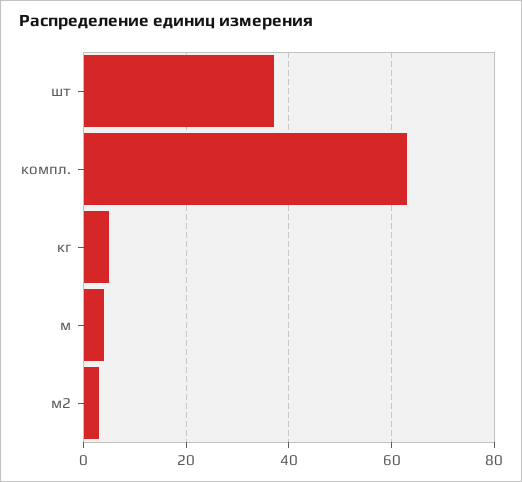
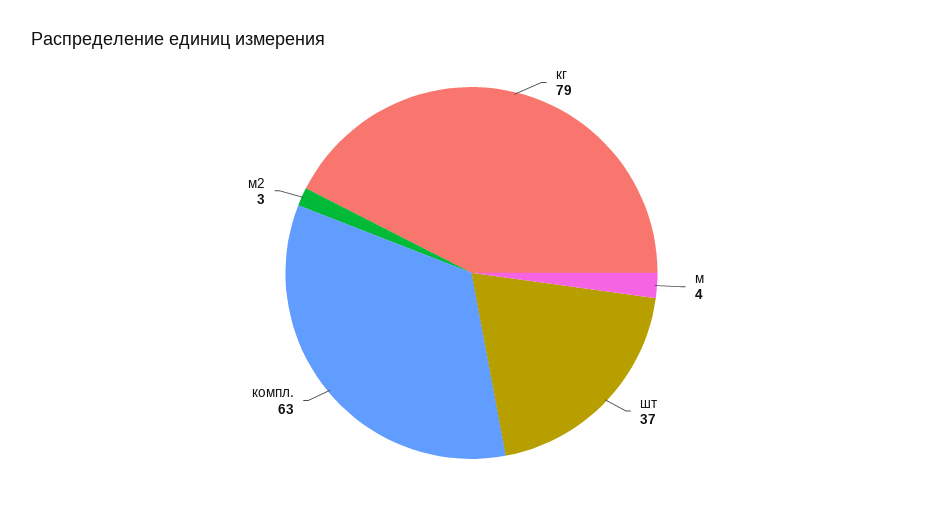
кг: 5 -> 79

